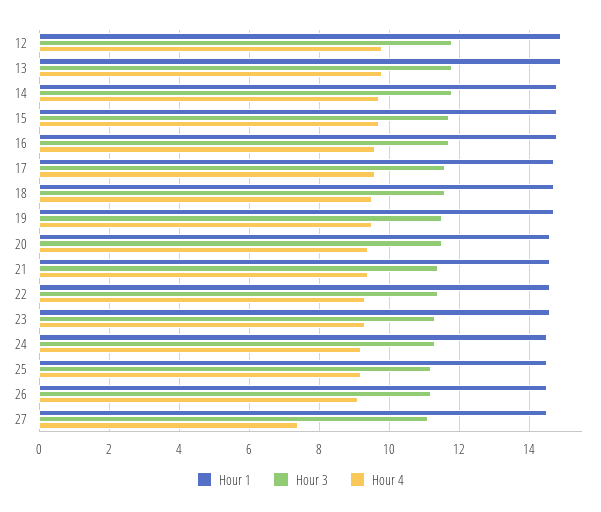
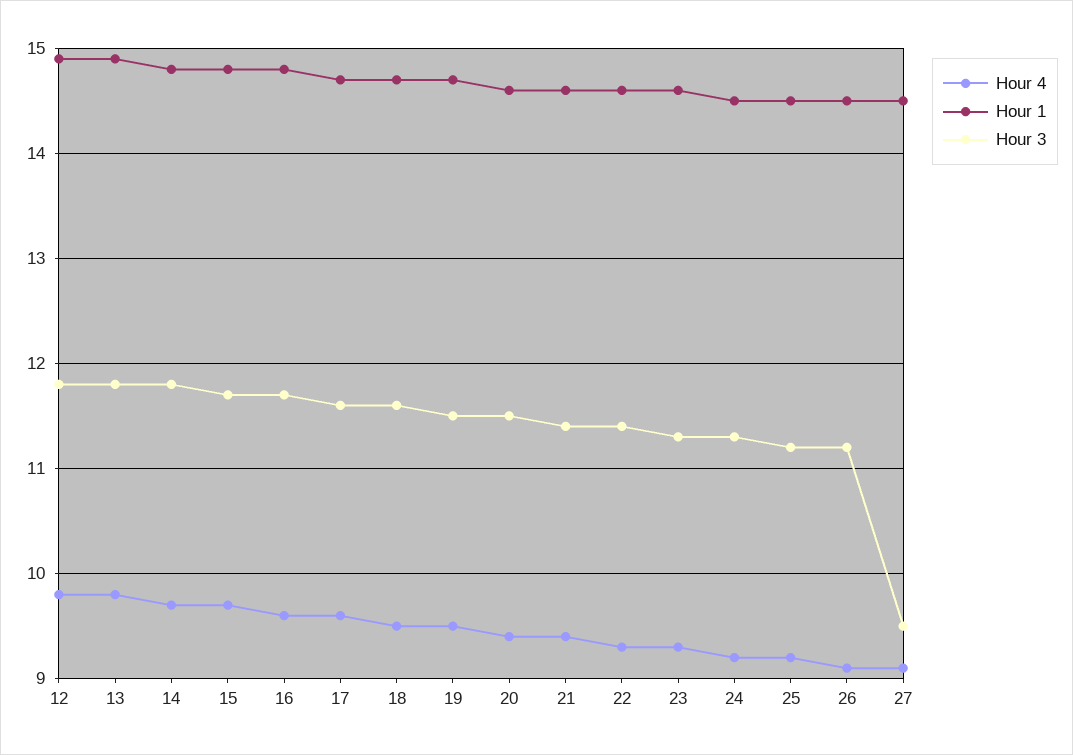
Hour 3, 27: 11 -> 9.5
Hour 4, 27: 7.5 -> 9.1

